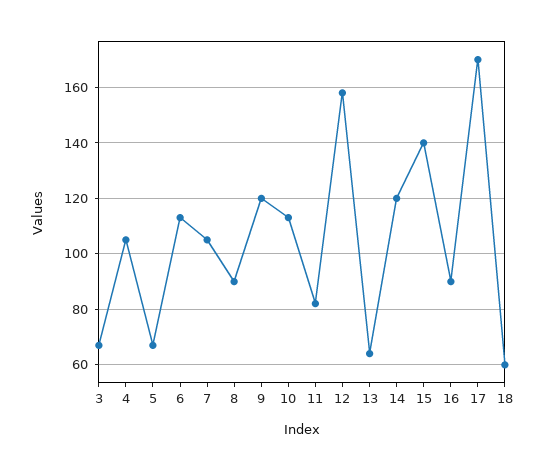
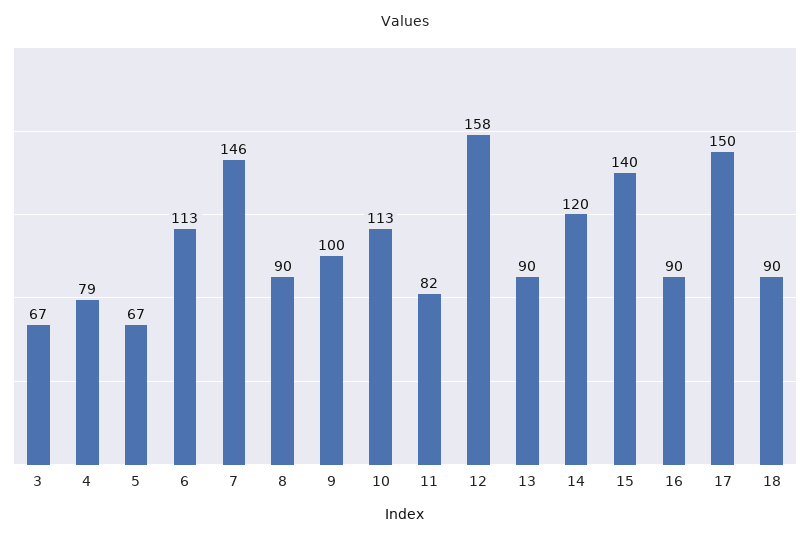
4: 105 -> 79
7: 105 -> 146
9: 120 -> 100
13: 65 -> 90
17: 170 -> 150
18: 60 -> 90

